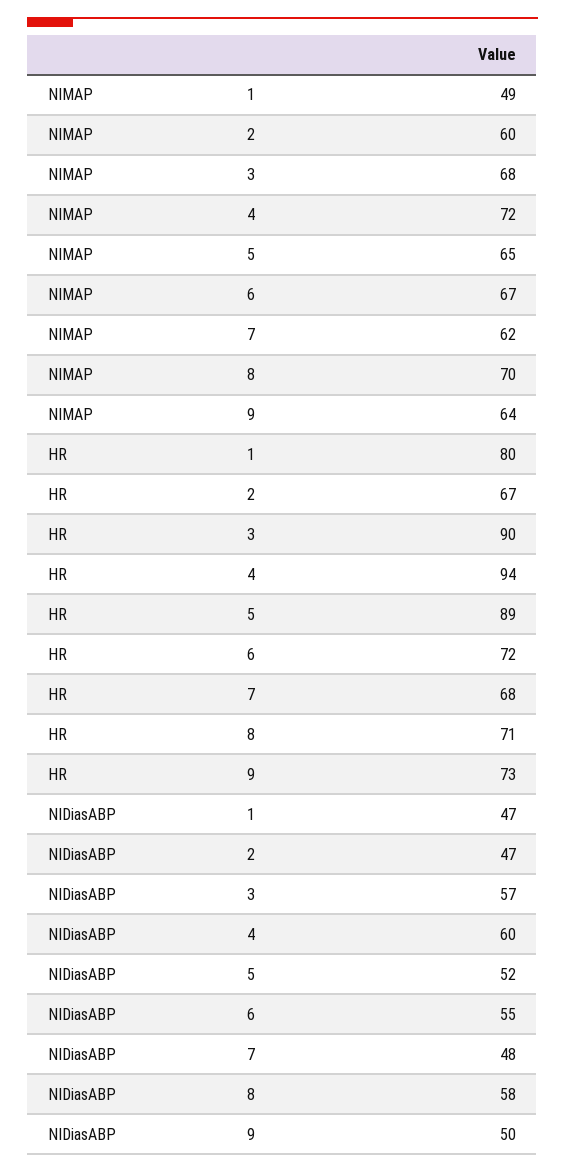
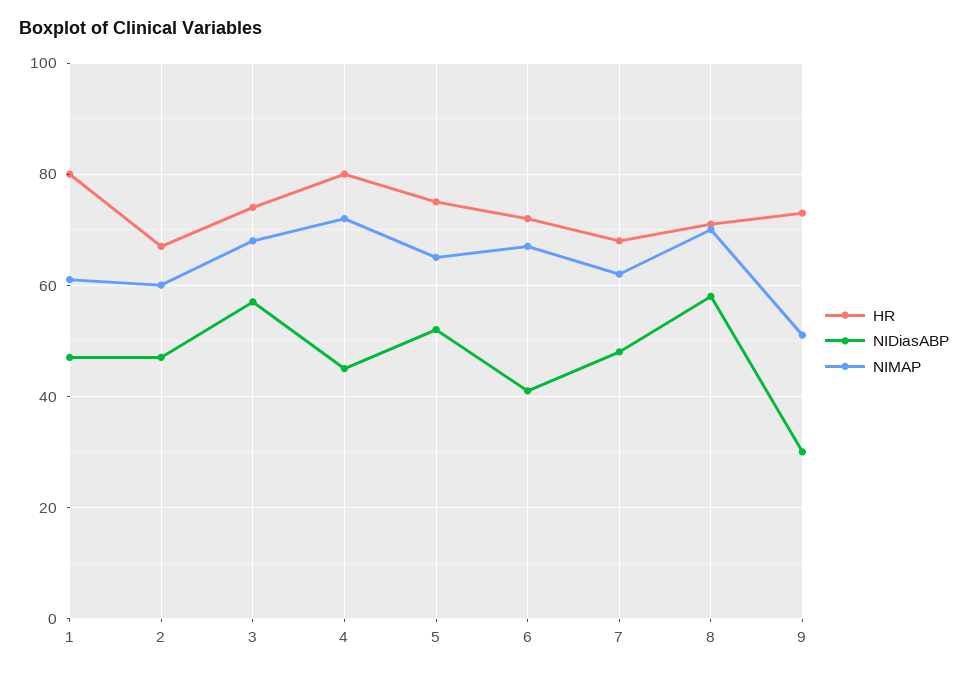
NIMAP, 1: 49 -> 60
NIMAP, 9: 64 -> 50
HR, 3: 90 -> 75
HR, 4: 94 -> 80
HR, 5: 89 -> 75
NIDiasABP, 4: 60 -> 45
NIDiasABP, 6: 55 -> 40
NIDiasABP, 9: 50 -> 30

